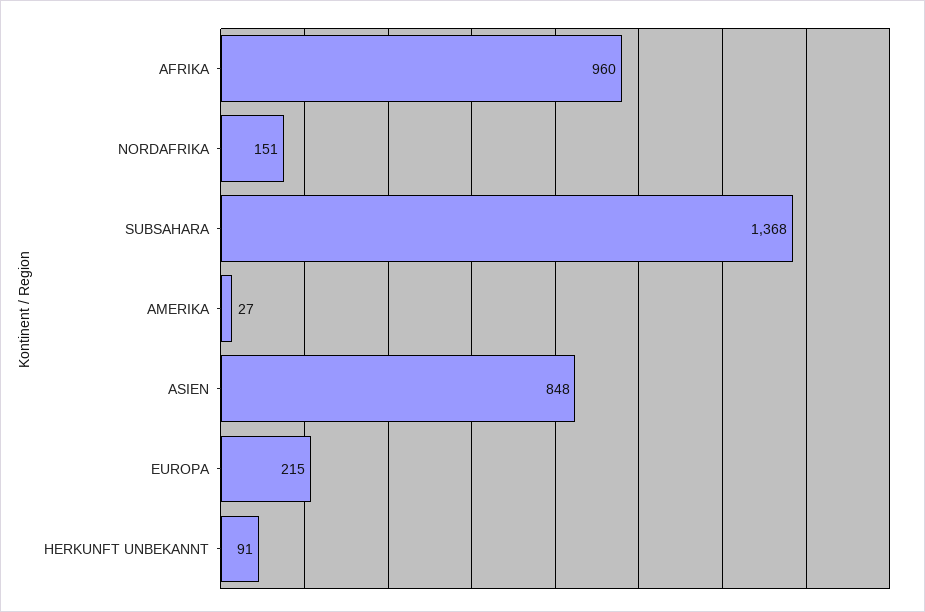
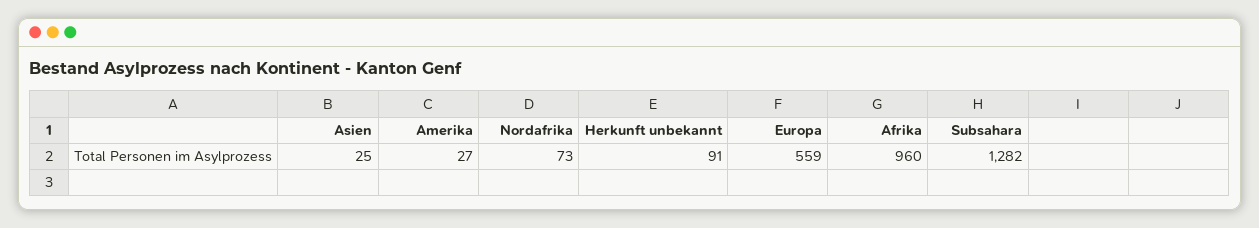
NORDAFRIKA: 151 -> 73
SUBSAHARA: 1368 -> 1282
ASIEN: 848 -> 25
EUROPA: 215 -> 559

